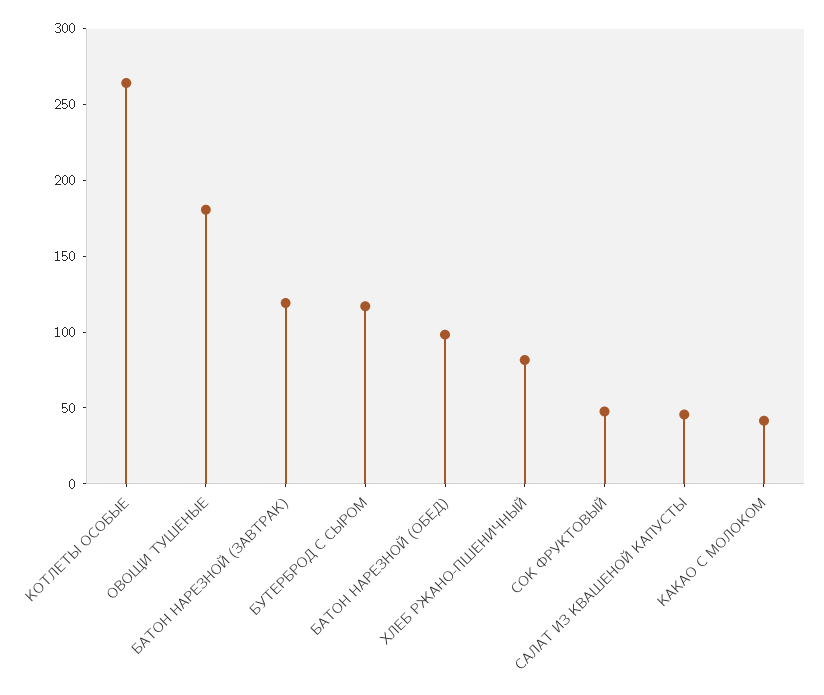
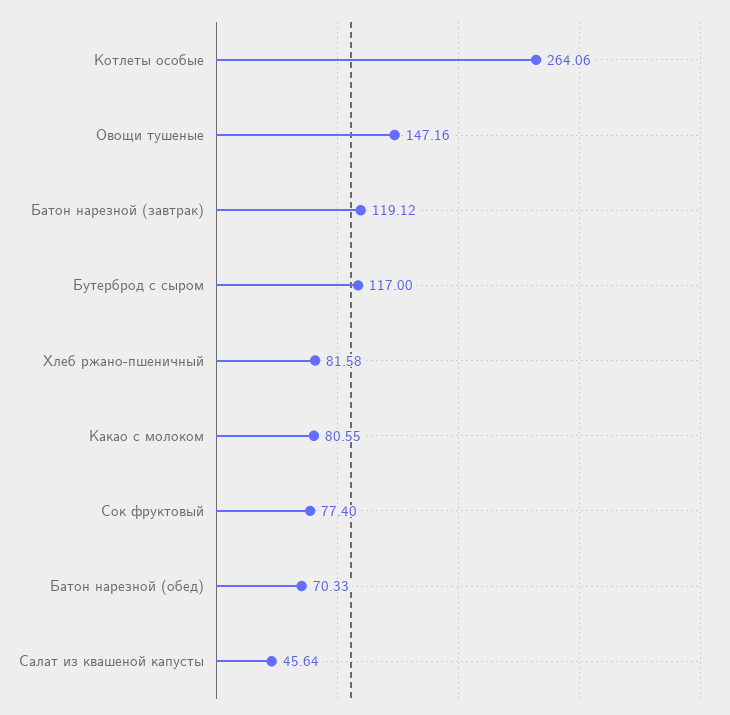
ОВОЩИ ТУШЕНЫЕ: 180 -> 147.16
БАТОН НАРЕЗНОЙ (ОБЕД): 100 -> 70.33
СОК ФРУКТОВЫЙ: 50 -> 77.4
КАКАО С МОЛОКОМ: 40 -> 80.55

